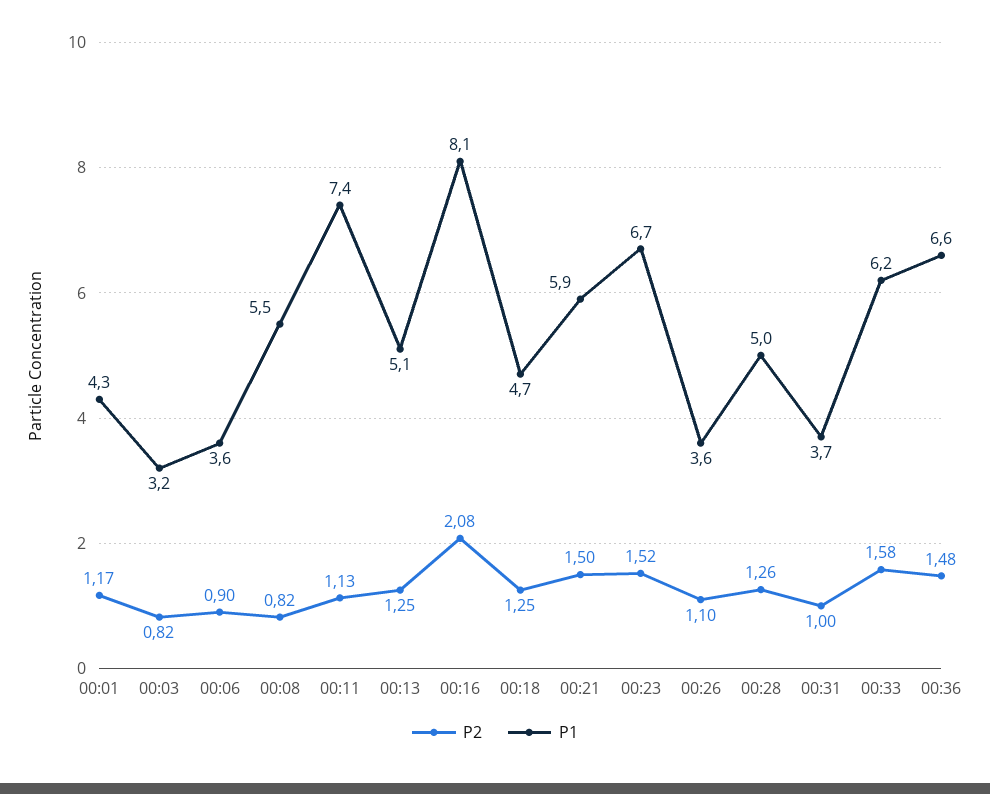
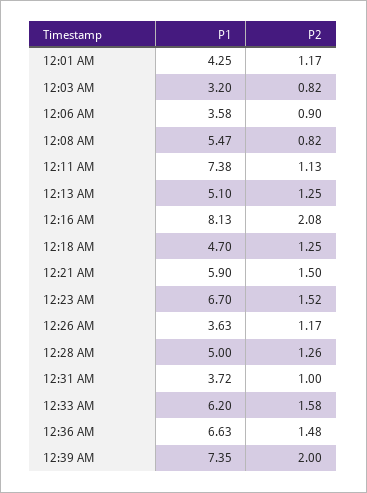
P2, 00:26: 1.1 -> 1.17
P1, 12:39 AM: none -> 7.35
P2, 12:39 AM: none -> 2

